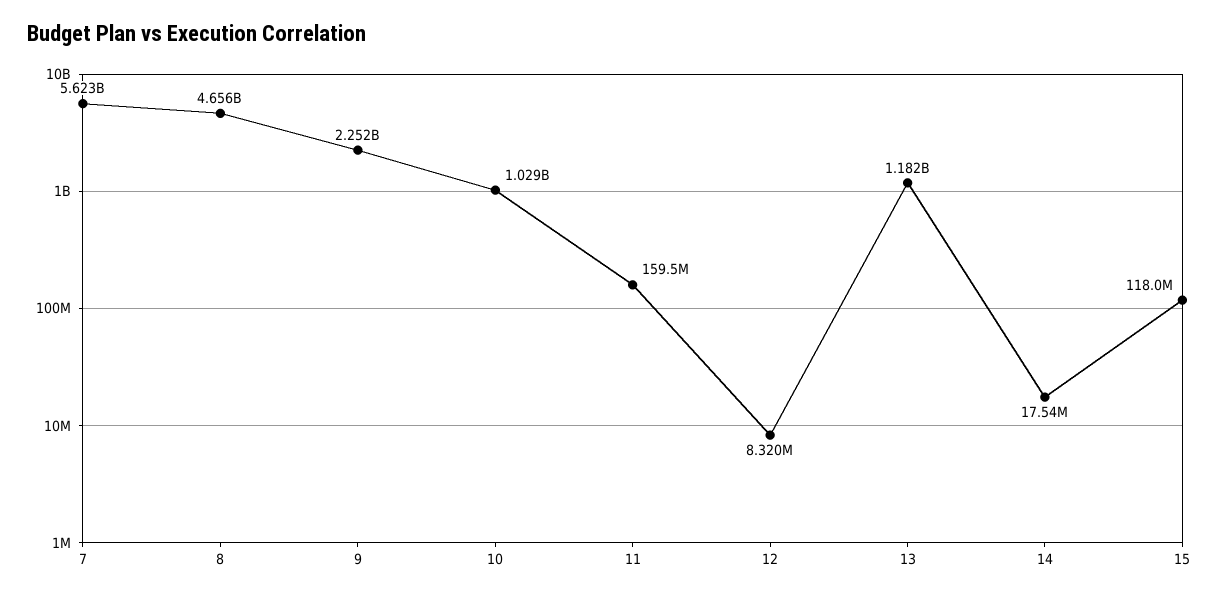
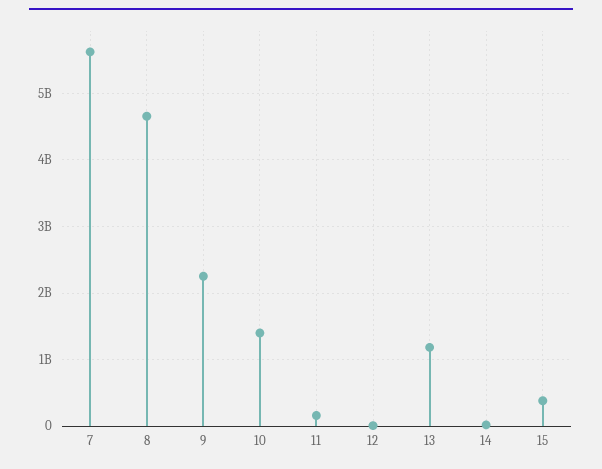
10: 1029000000 -> 1400000000
15: 118000000 -> 400000000

